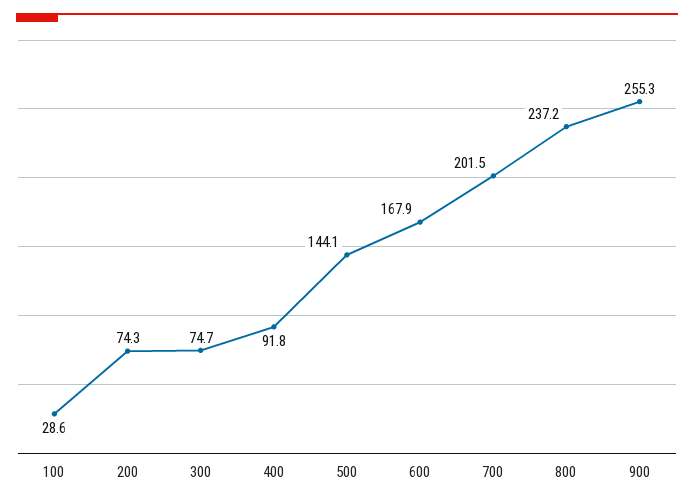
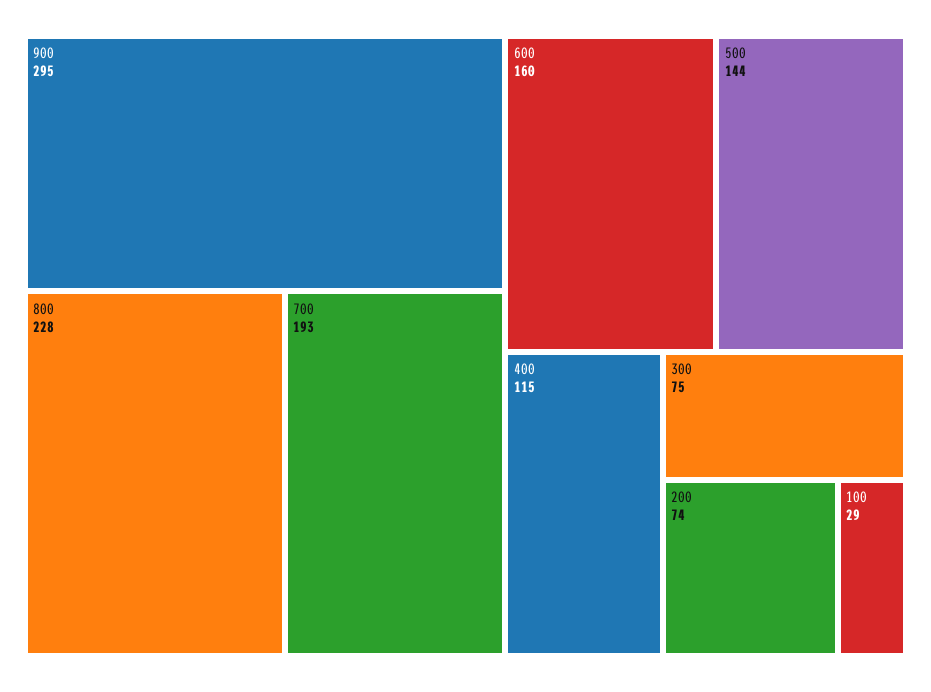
400: 91.8 -> 115
600: 167.9 -> 160
700: 201.5 -> 193
800: 237.2 -> 228
900: 255.3 -> 295

